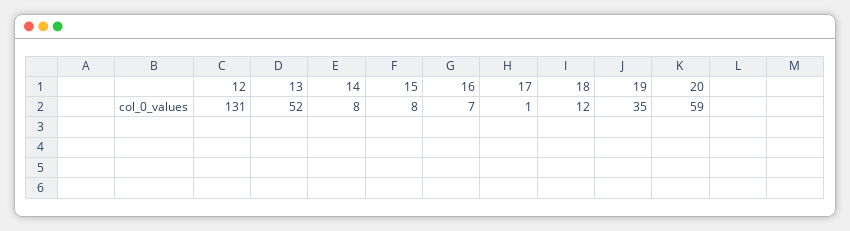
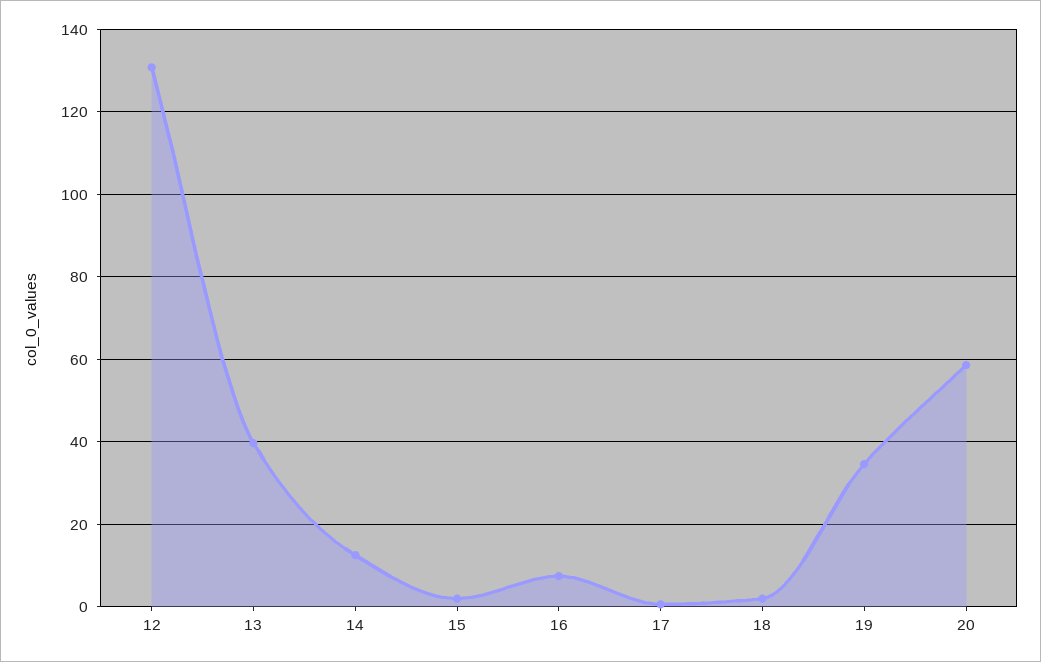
13: 52 -> 40
14: 8 -> 12
15: 8 -> 2
18: 12 -> 2

